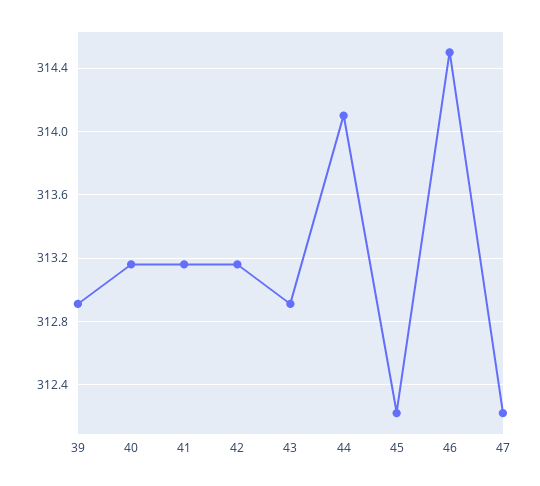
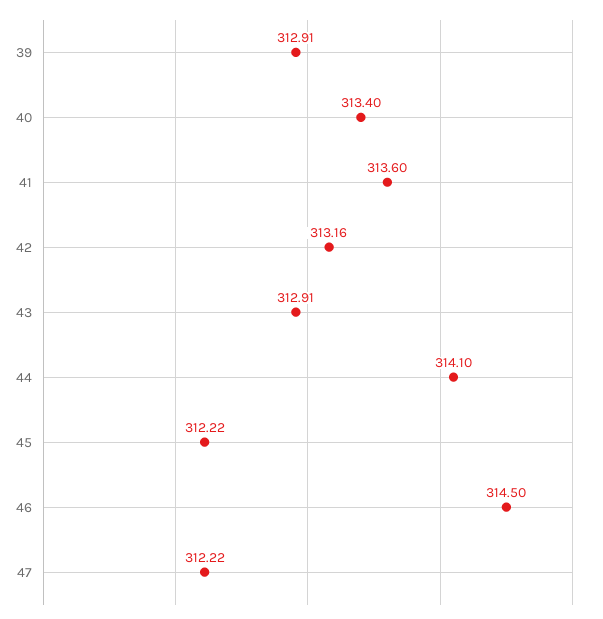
40: 313.15 -> 313.4
41: 313.15 -> 313.6

